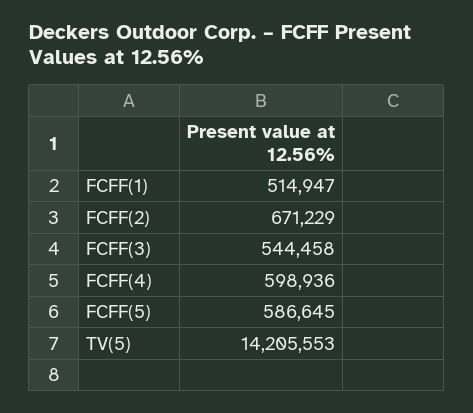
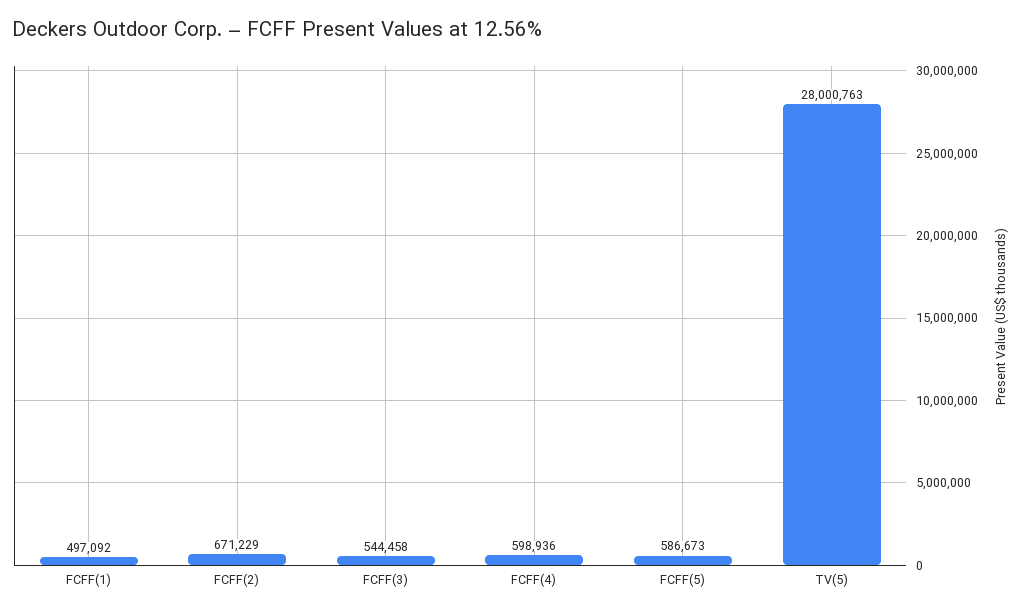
FCFF(1): 514947 -> 497092
FCFF(5): 586645 -> 586673
TV(5): 14205553 -> 28000763

